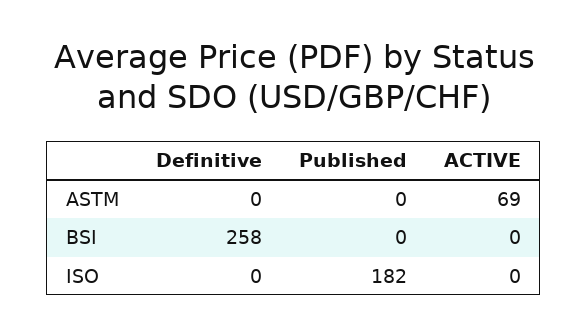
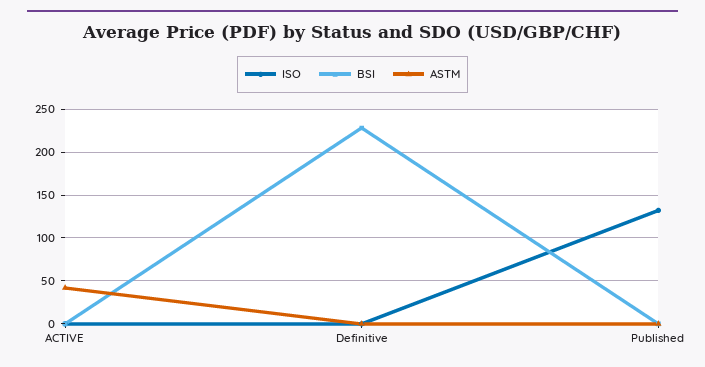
ASTM, ACTIVE: 69 -> 40
BSI, Definitive: 258 -> 230
ISO, Published: 182 -> 130

